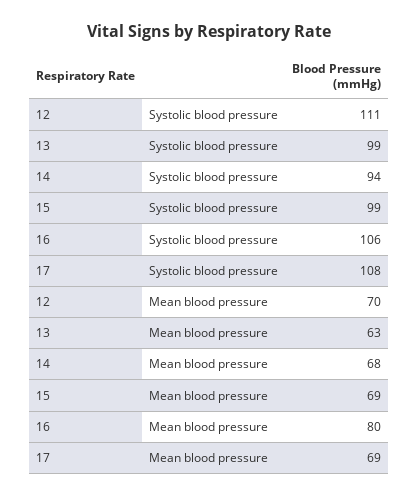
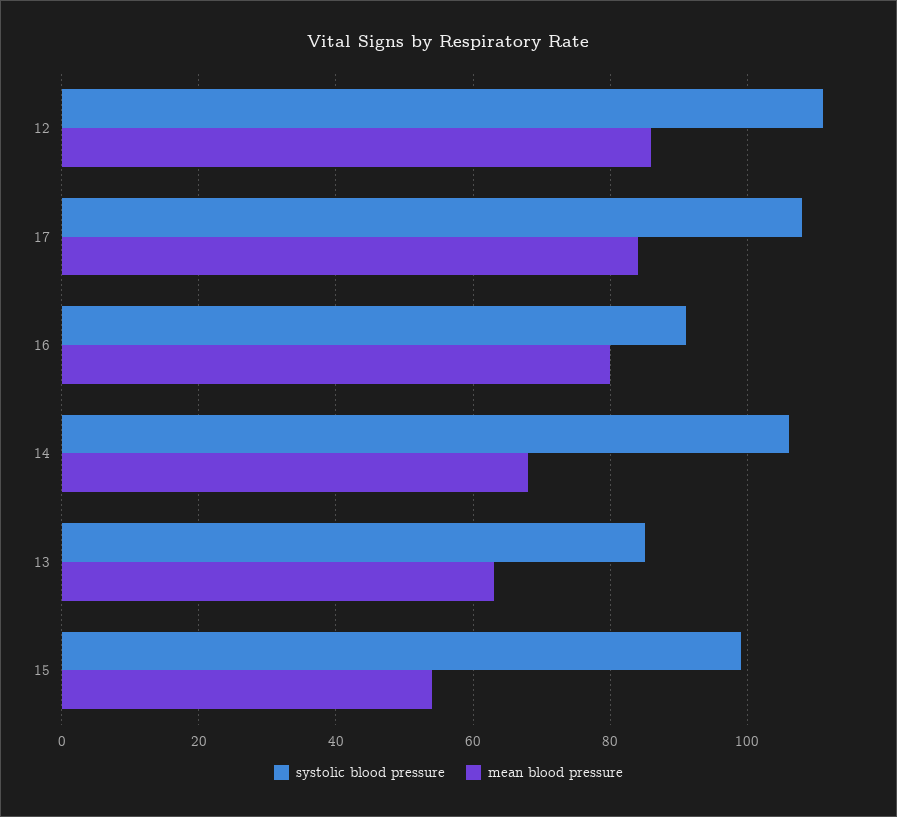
Systolic blood pressure, 13: 99 -> 85
Systolic blood pressure, 14: 94 -> 105
Systolic blood pressure, 16: 106 -> 90
Mean blood pressure, 12: 70 -> 85
Mean blood pressure, 15: 69 -> 55
Mean blood pressure, 17: 69 -> 85

